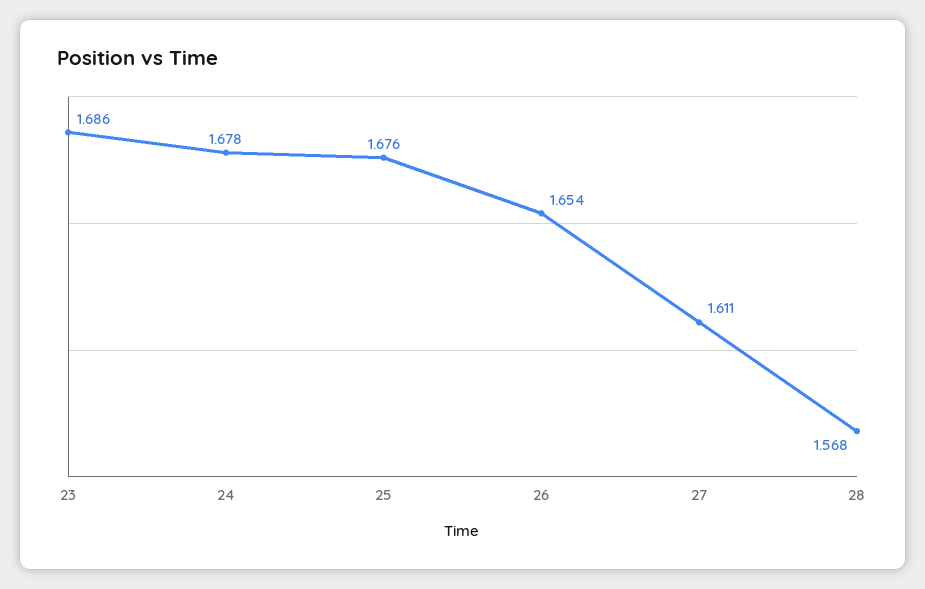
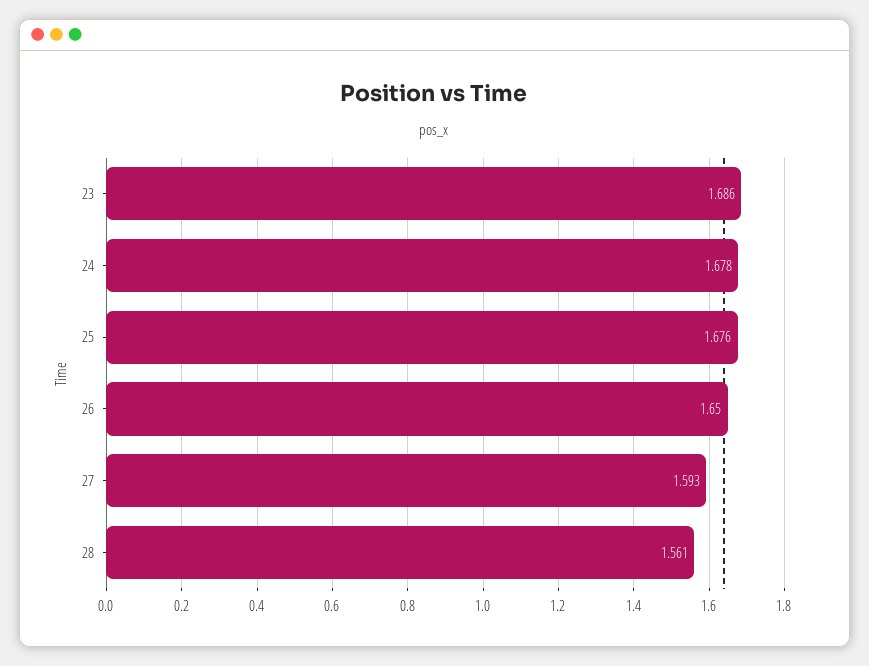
26: 1.654 -> 1.65
27: 1.611 -> 1.593
28: 1.568 -> 1.561

